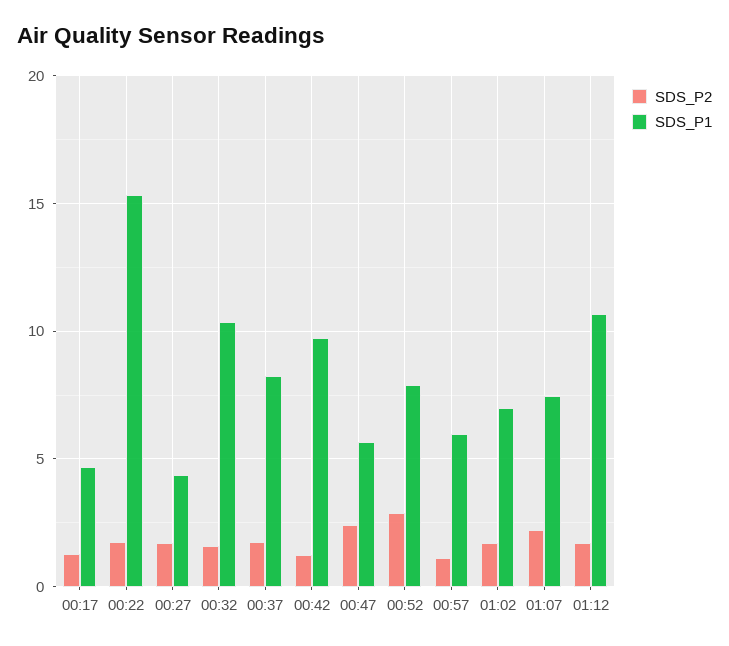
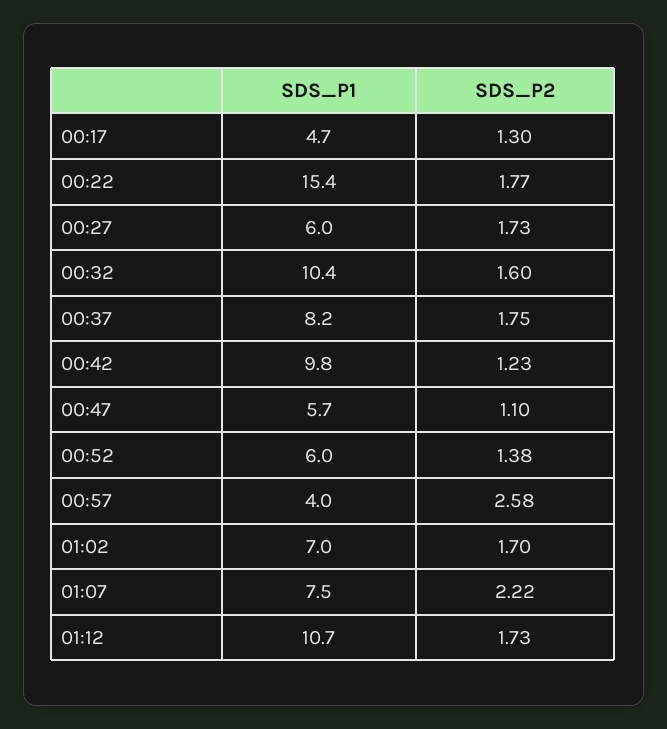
SDS_P1, 00:27: 4.5 -> 6
SDS_P2, 00:47: 2.5 -> 1.1
SDS_P2, 00:52: 3 -> 1.38
SDS_P1, 00:52: 8 -> 6
SDS_P2, 00:57: 1 -> 2.58
SDS_P1, 00:57: 6 -> 4

